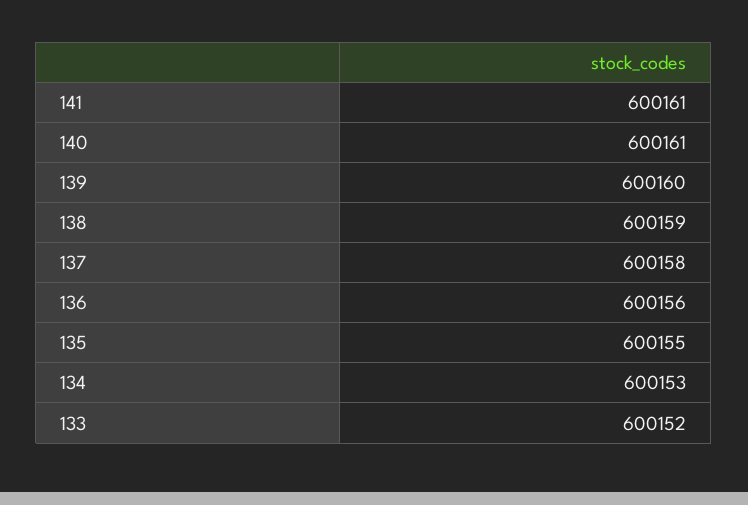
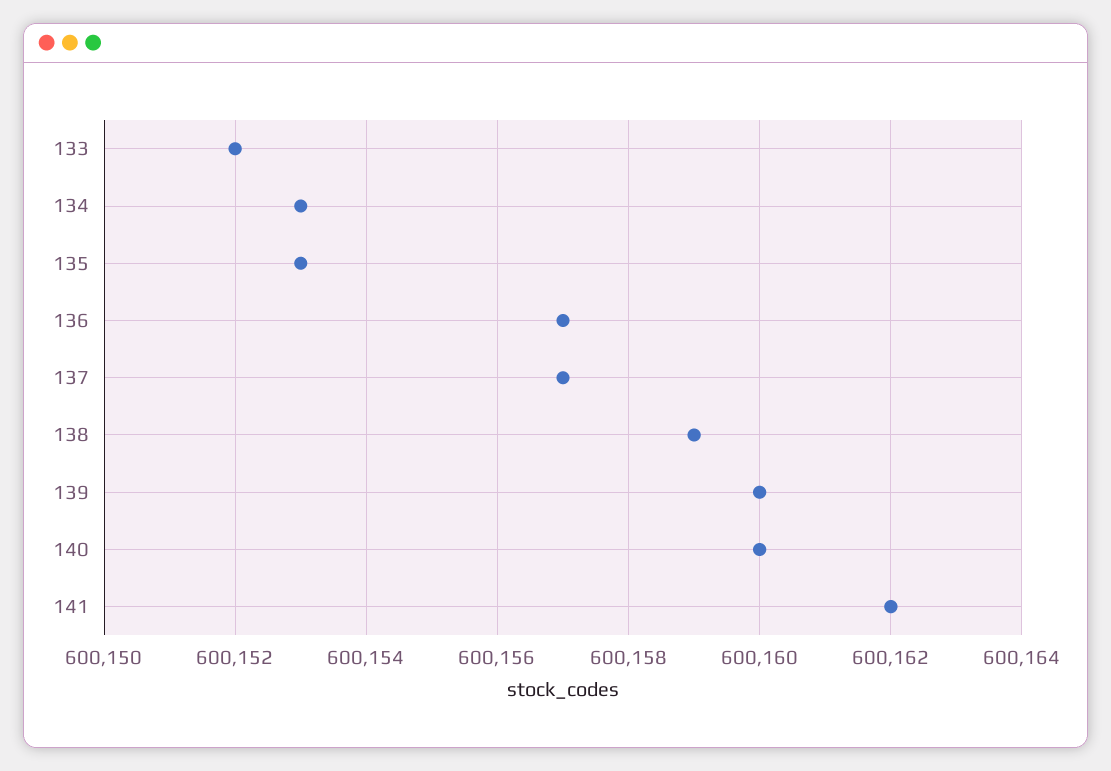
141: 600161 -> 600162
140: 600161 -> 600160
137: 600158 -> 600157
136: 600156 -> 600157
135: 600155 -> 600153

